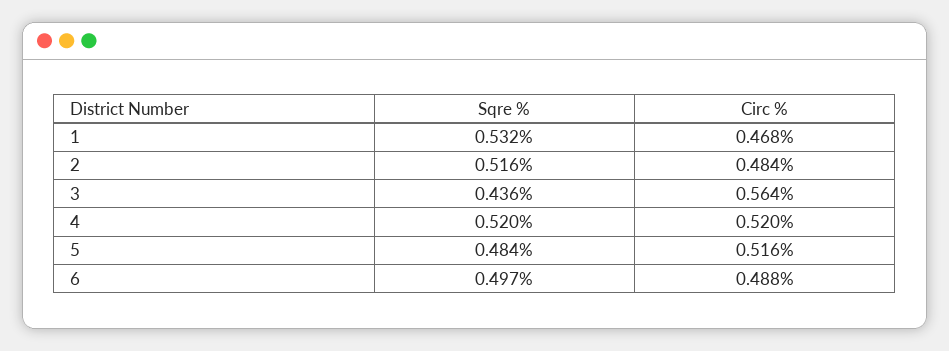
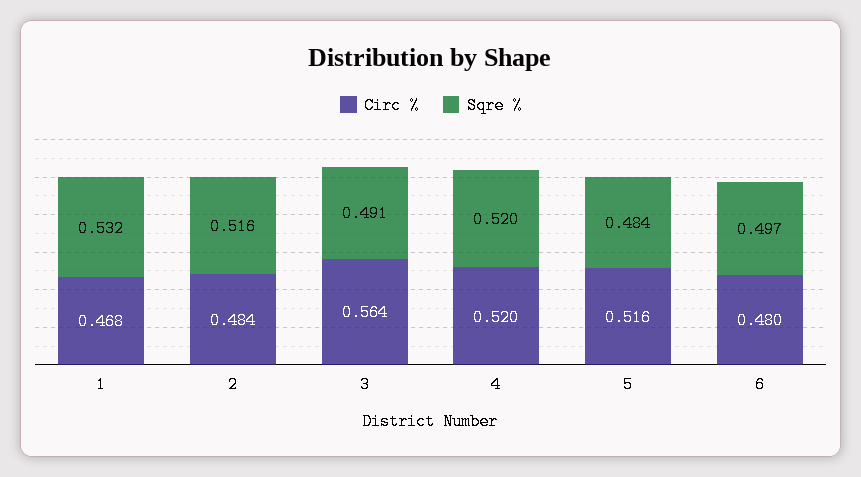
Sqre %, 3: 0.436 -> 0.491
Circ %, 6: 0.488 -> 0.48

